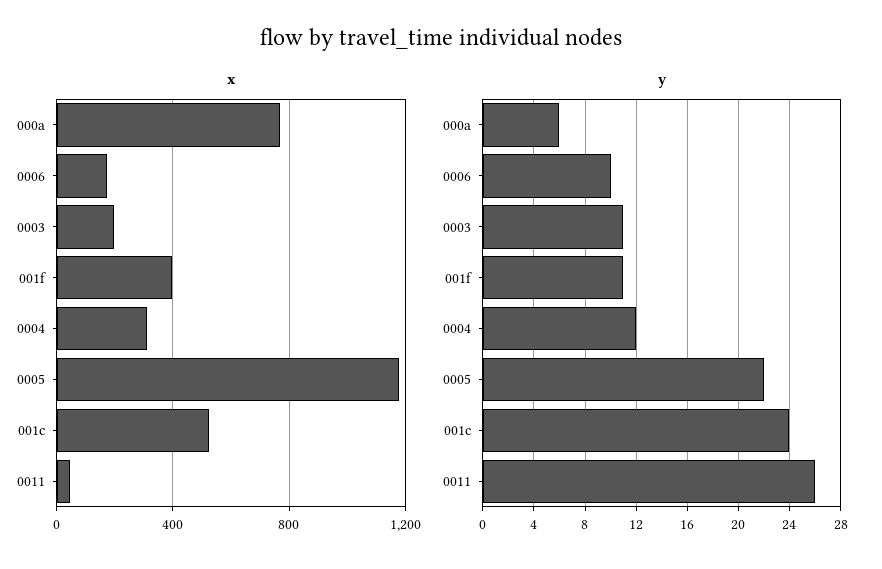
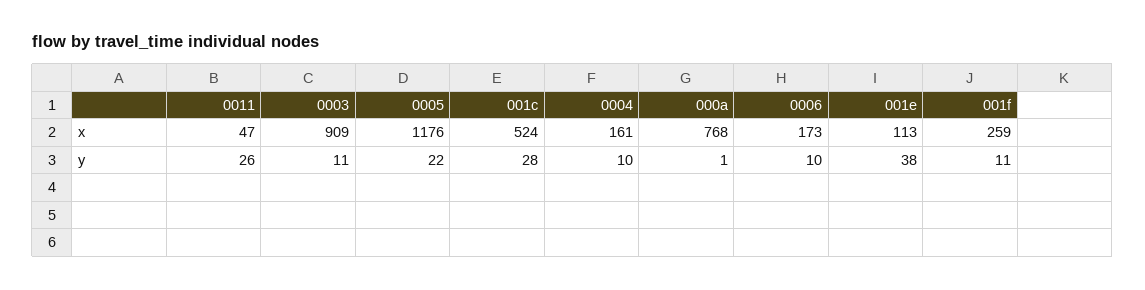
x, 0003: 200 -> 909
x, 001f: 400 -> 259
x, 0004: 300 -> 161
y, 000a: 6 -> 1
y, 0004: 12 -> 10
y, 001c: 24 -> 28
x, 001e: none -> 113
y, 001e: none -> 38

